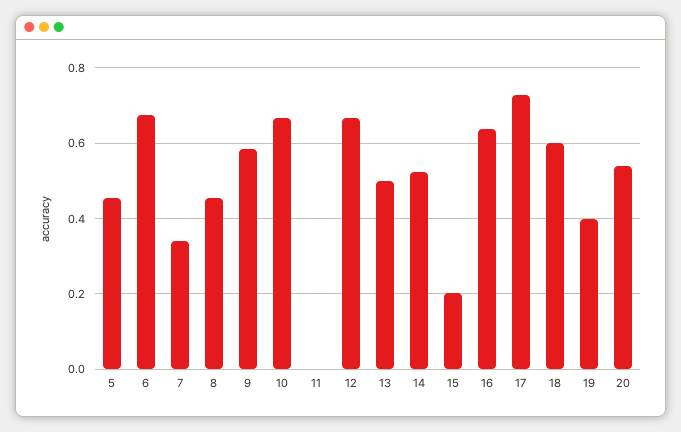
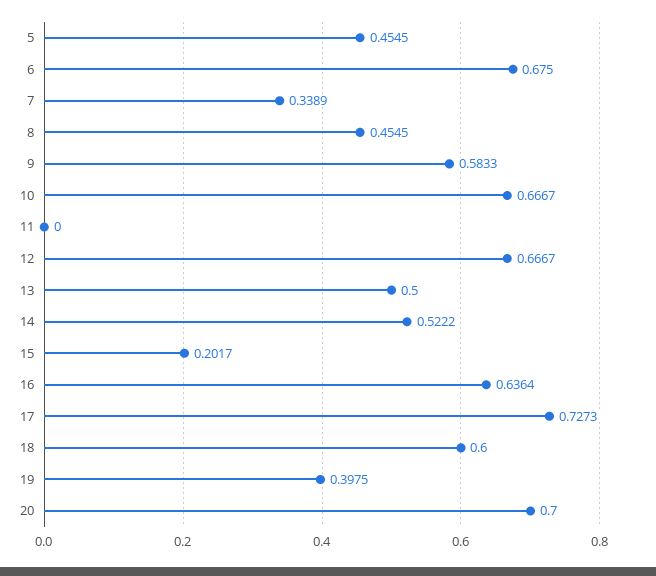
20: 0.54 -> 0.7

